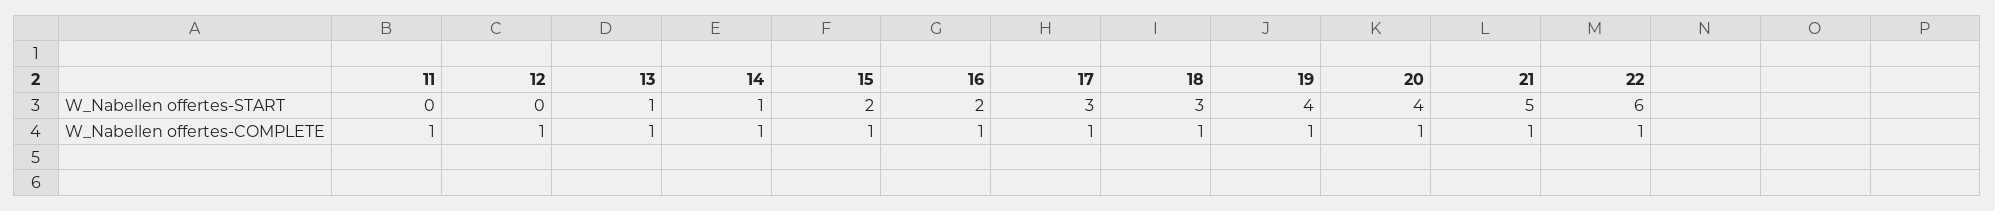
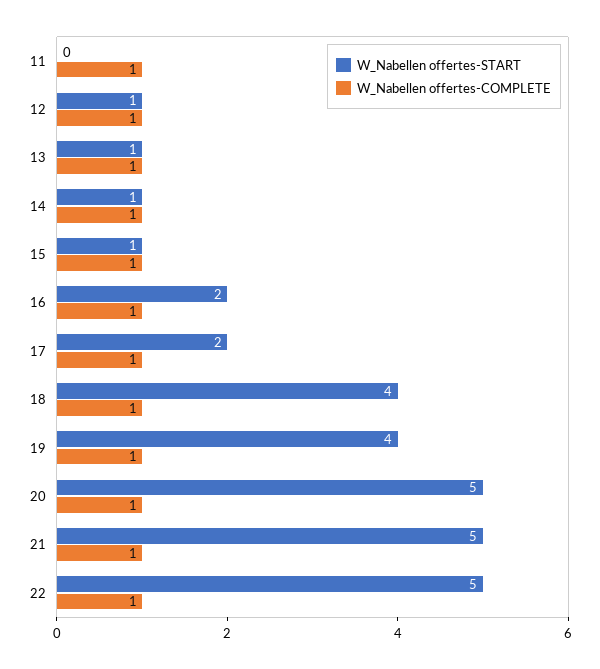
W_Nabellen offertes-START, 12: 0 -> 1
W_Nabellen offertes-START, 15: 2 -> 1
W_Nabellen offertes-START, 17: 3 -> 2
W_Nabellen offertes-START, 18: 3 -> 4
W_Nabellen offertes-START, 20: 4 -> 5
W_Nabellen offertes-START, 22: 6 -> 5

